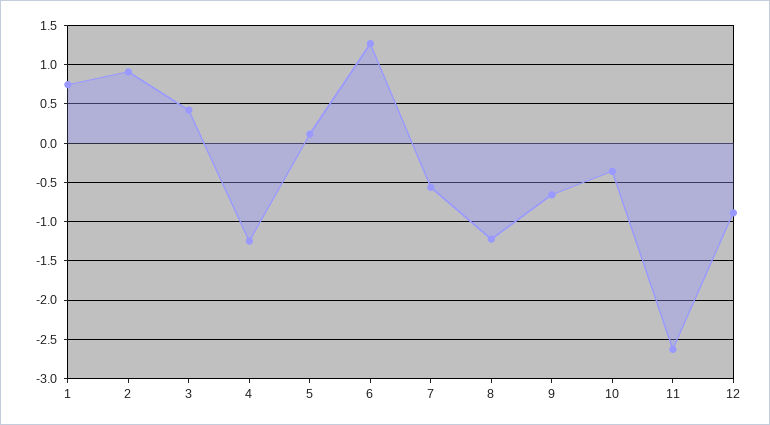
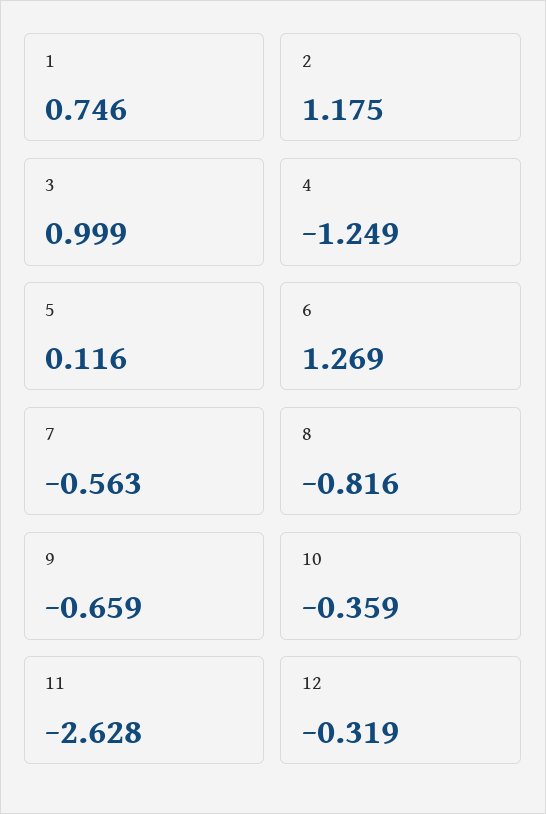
2: 0.9 -> 1.175
3: 0.4 -> 0.999
8: -1.2 -> -0.816
12: -0.9 -> -0.319

